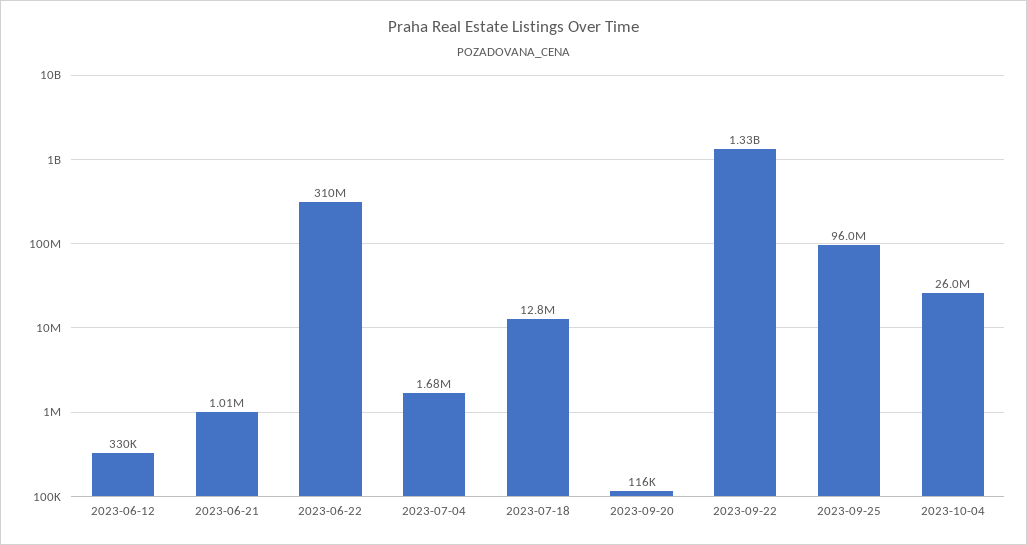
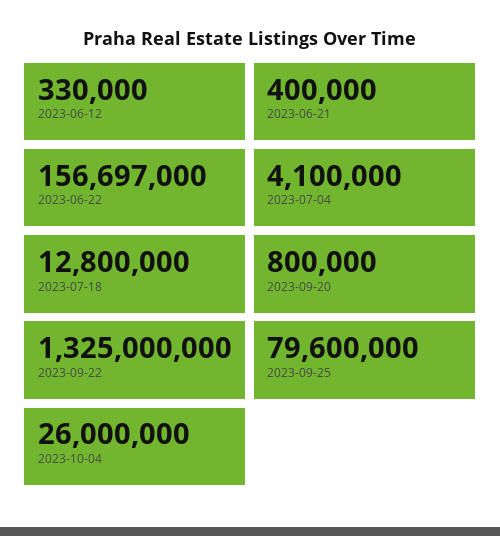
2023-06-21: 1010000 -> 400000
2023-06-22: 310000000 -> 156697000
2023-07-04: 1680000 -> 4100000
2023-09-20: 116000 -> 800000
2023-09-25: 96000000 -> 79600000

